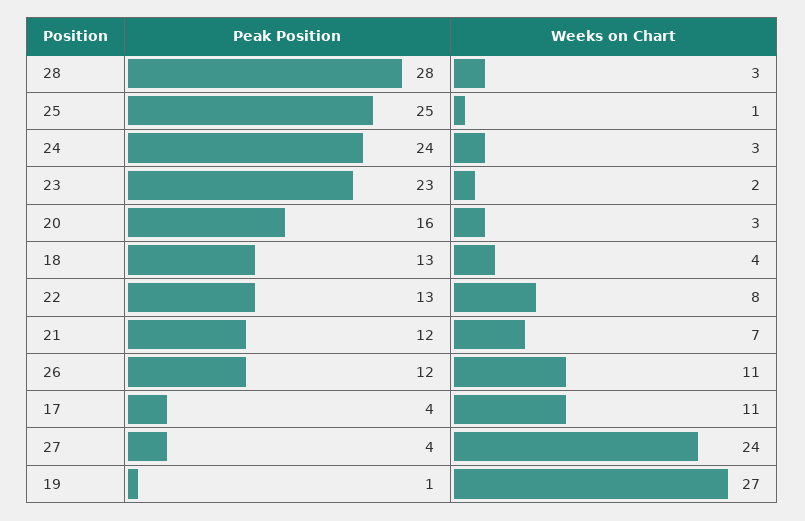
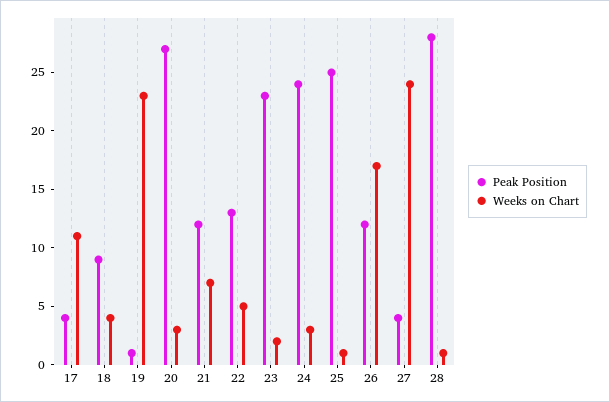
Weeks on Chart, 28: 3 -> 1
Peak Position, 20: 16 -> 27
Peak Position, 18: 13 -> 9
Weeks on Chart, 22: 8 -> 5
Weeks on Chart, 26: 11 -> 17
Weeks on Chart, 19: 27 -> 23

